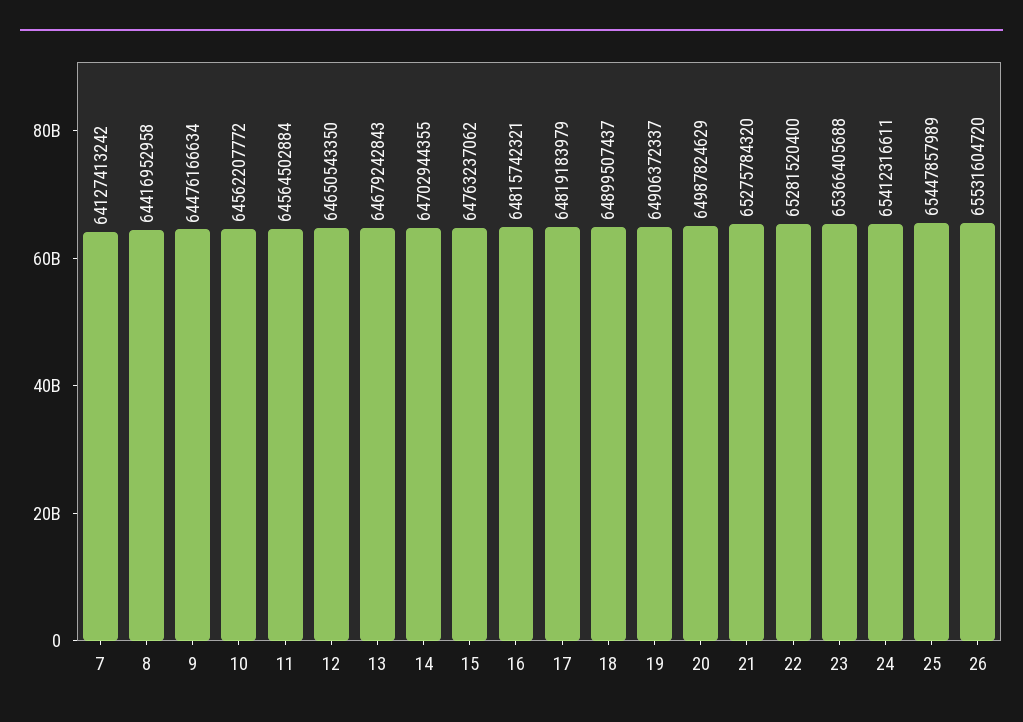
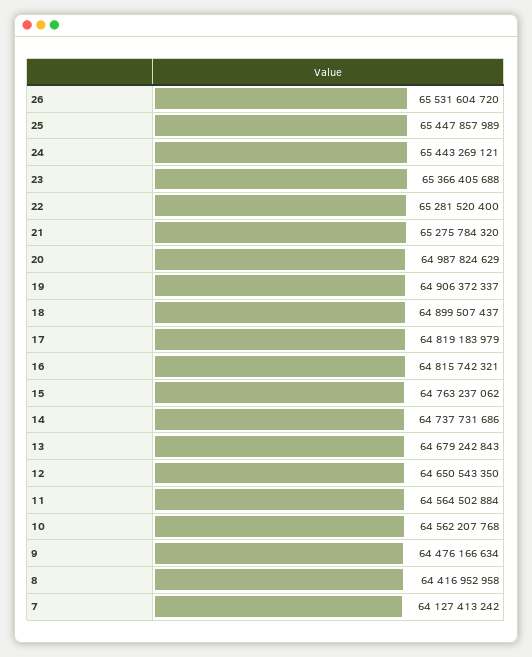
10: 64562207772 -> 64562207768
14: 64702944355 -> 64737731686
24: 65412316611 -> 65443269121

